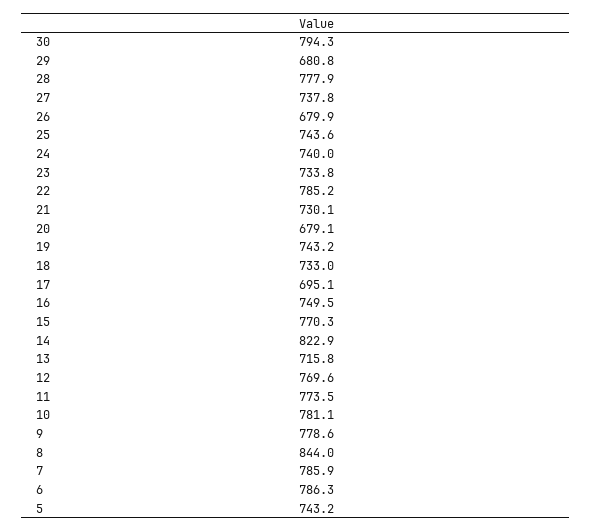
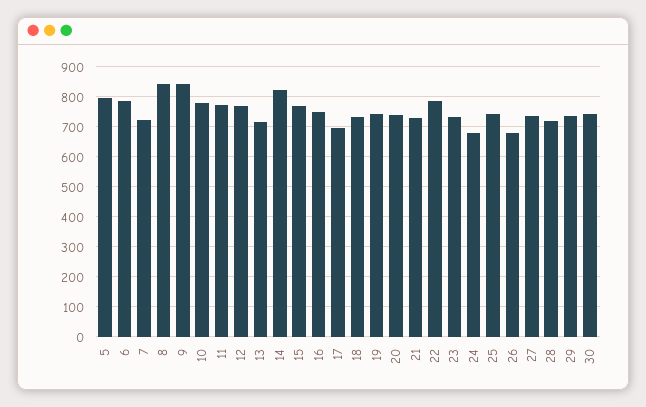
30: 794.3 -> 740
29: 680.8 -> 740
28: 777.9 -> 720
24: 740 -> 680
20: 679.1 -> 740
9: 778.6 -> 840
7: 785.9 -> 720
5: 743.2 -> 800

